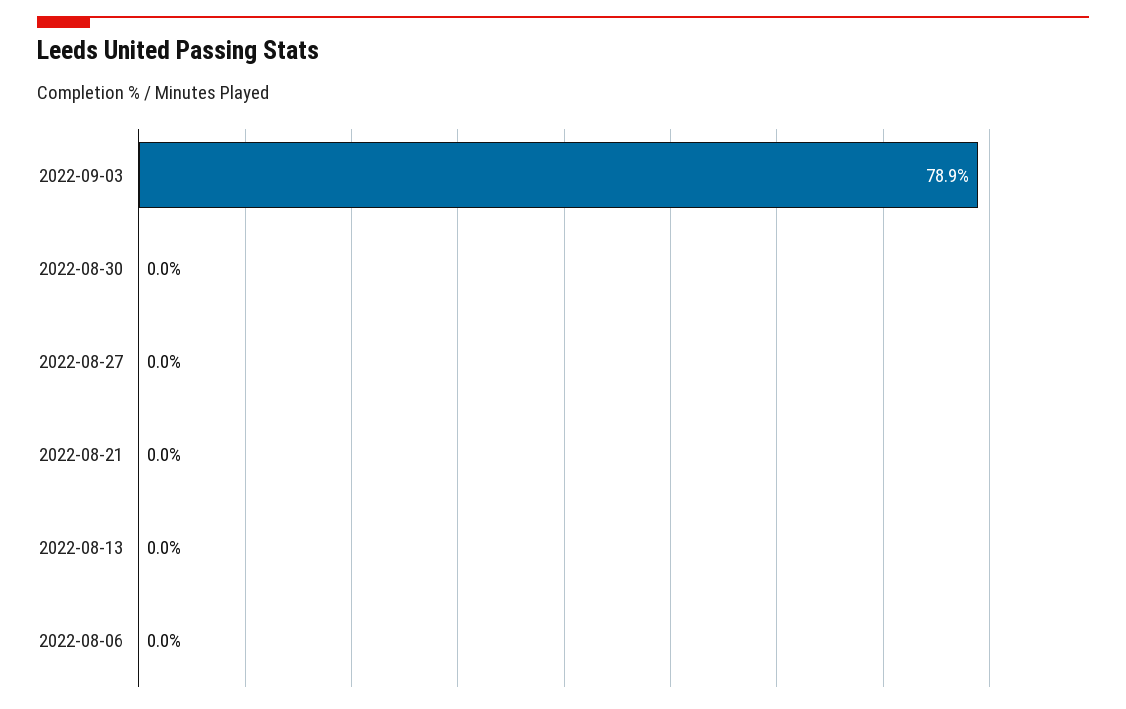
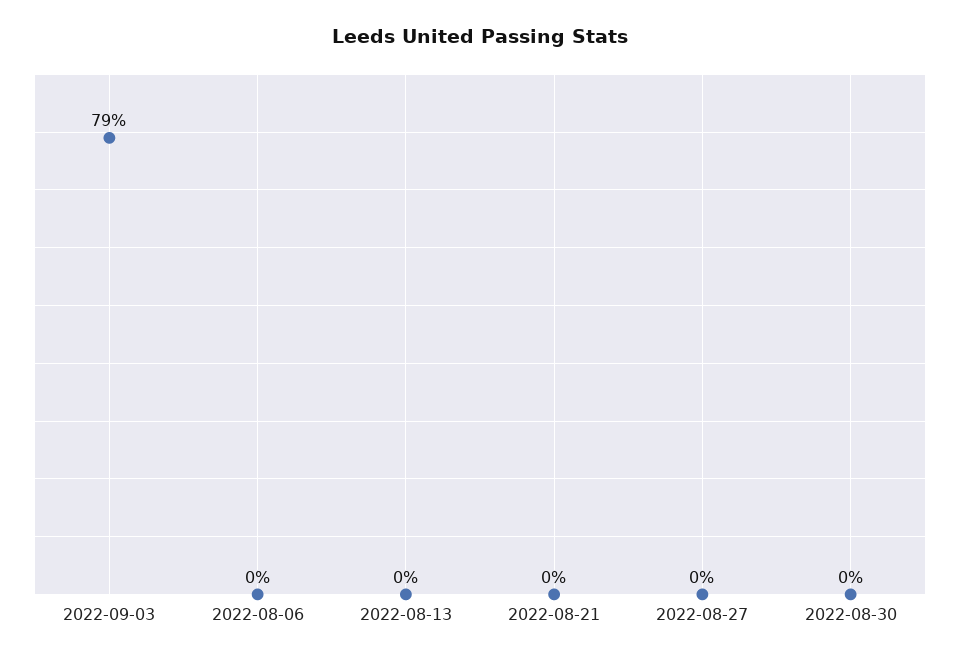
2022-09-03: 78.9 -> 79

